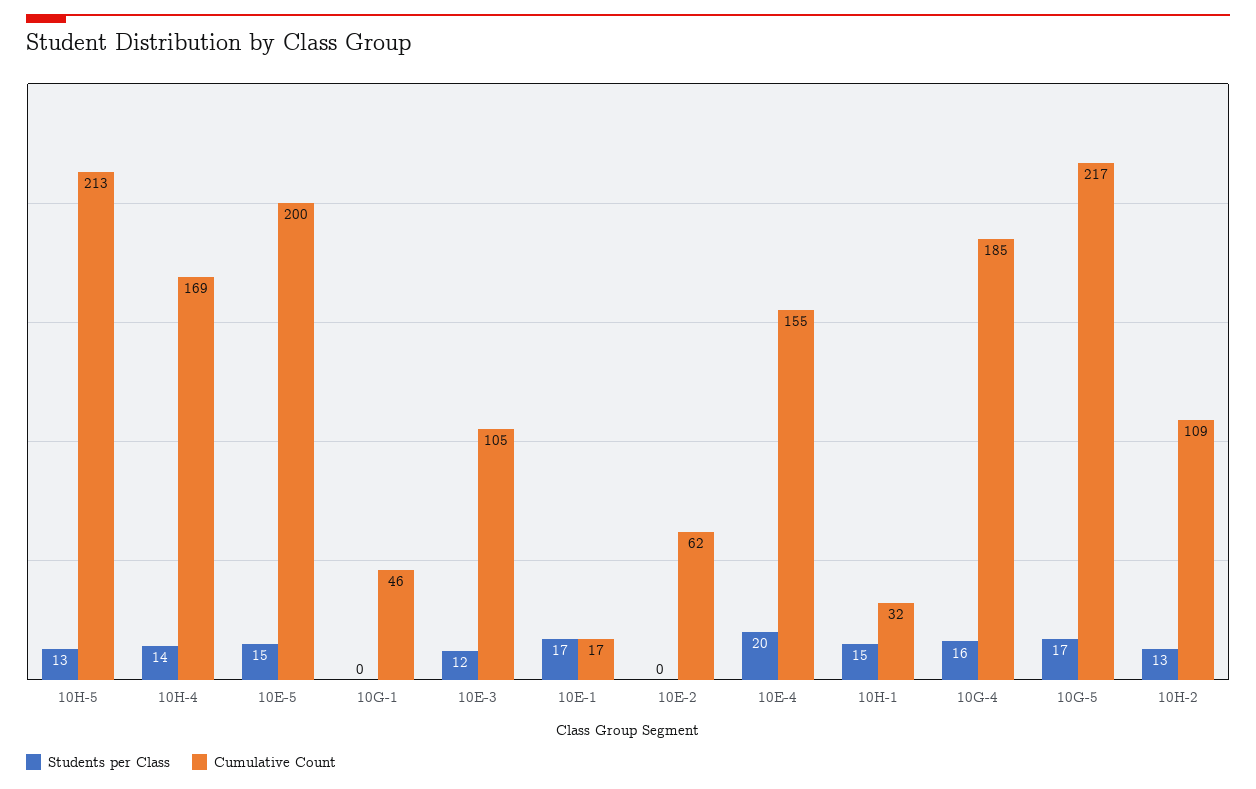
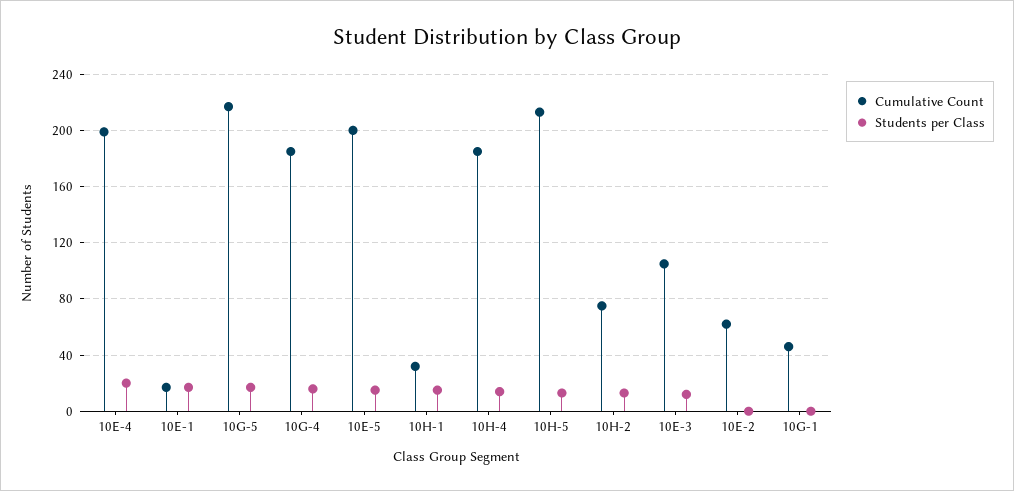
Cumulative Count, 10H-4: 169 -> 185
Cumulative Count, 10E-4: 155 -> 200
Cumulative Count, 10H-2: 109 -> 75

